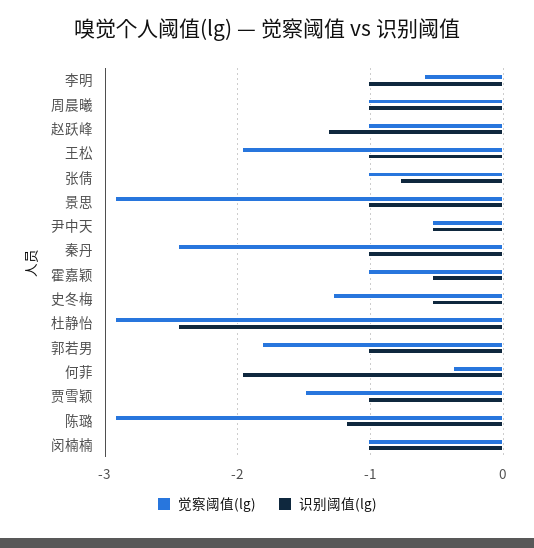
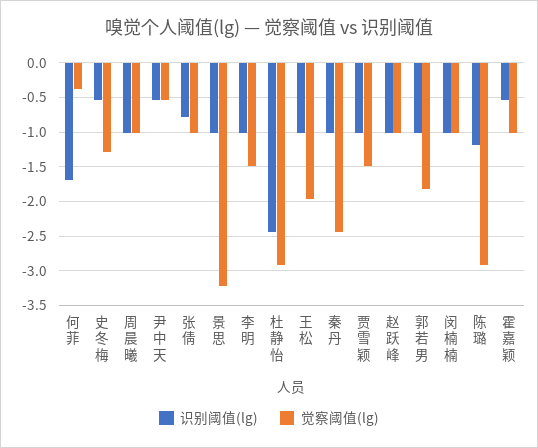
觉察阈值(lg), 李明: -0.6 -> -1.5
识别阈值(lg), 赵跃峰: -1.3 -> -1
觉察阈值(lg), 景思: -2.9 -> -3.2
识别阈值(lg), 何菲: -2 -> -1.7

